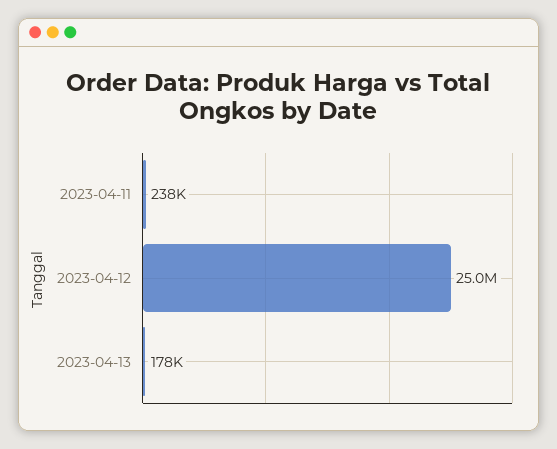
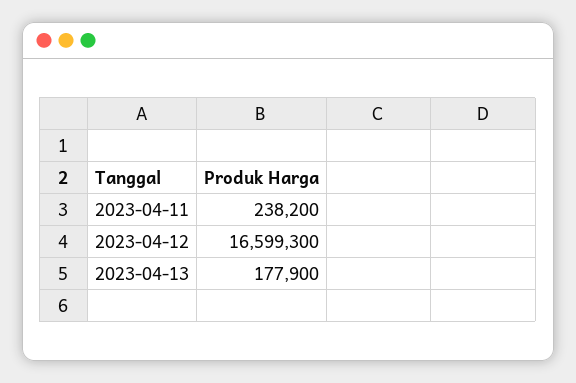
2023-04-12: 25000000 -> 16599300

